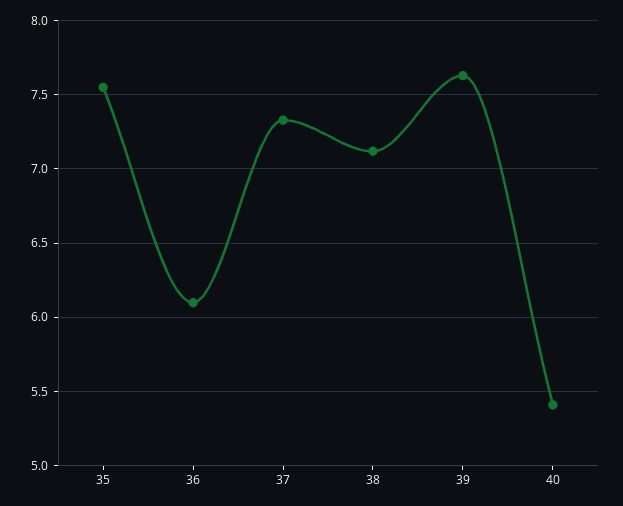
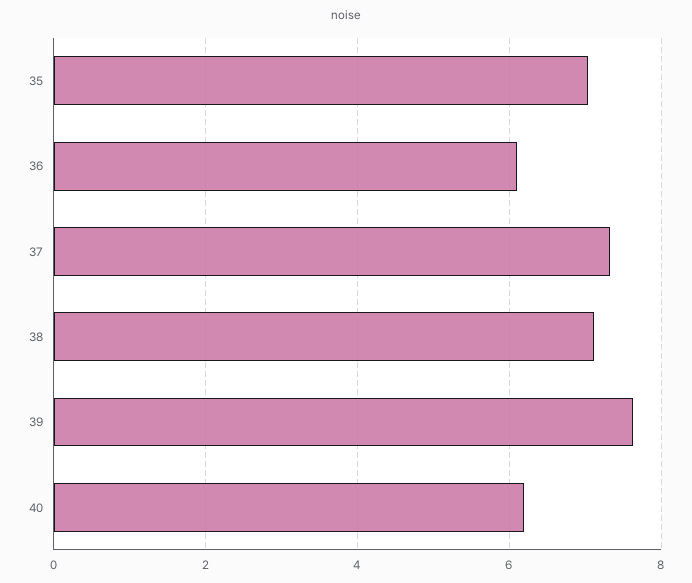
35: 7.55 -> 7
40: 5.4 -> 6.2

